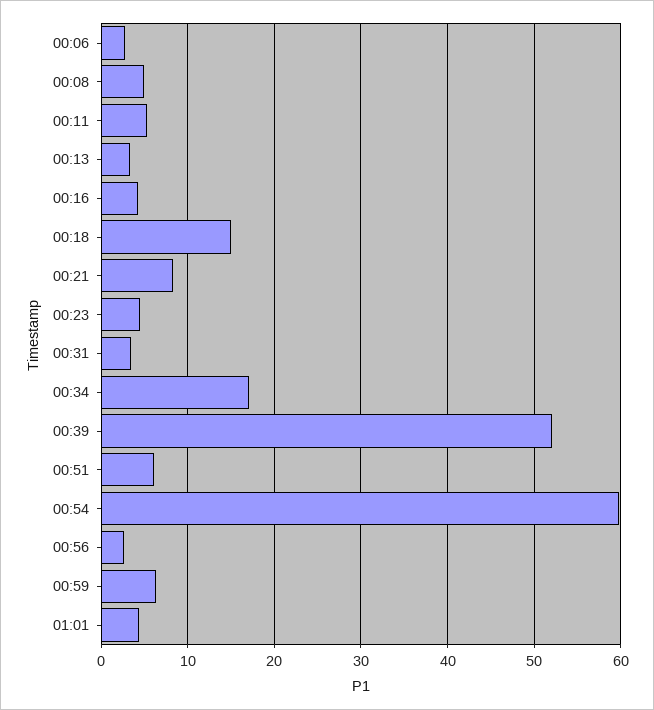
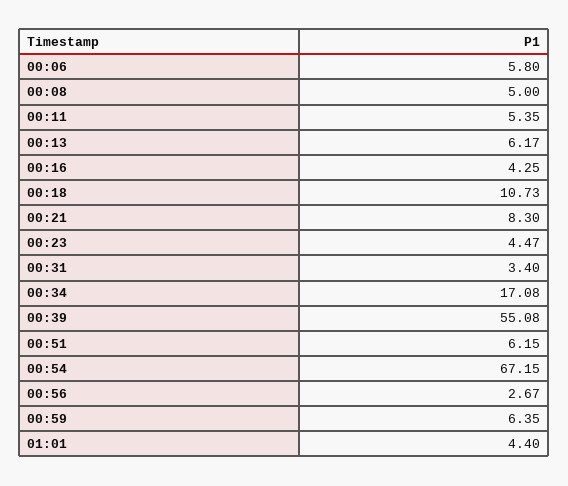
00:06: 3 -> 5.8
00:13: 3 -> 6.17
00:18: 15 -> 10.73
00:39: 52 -> 55.08
00:54: 60 -> 67.15

